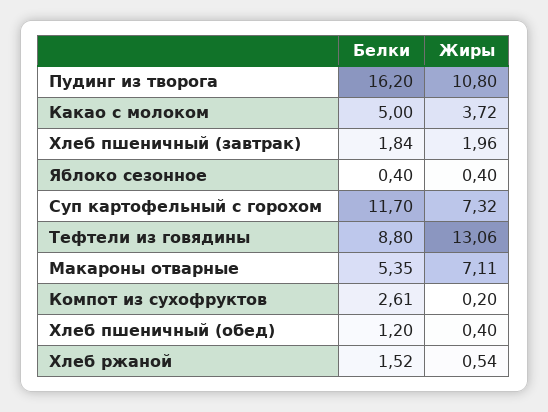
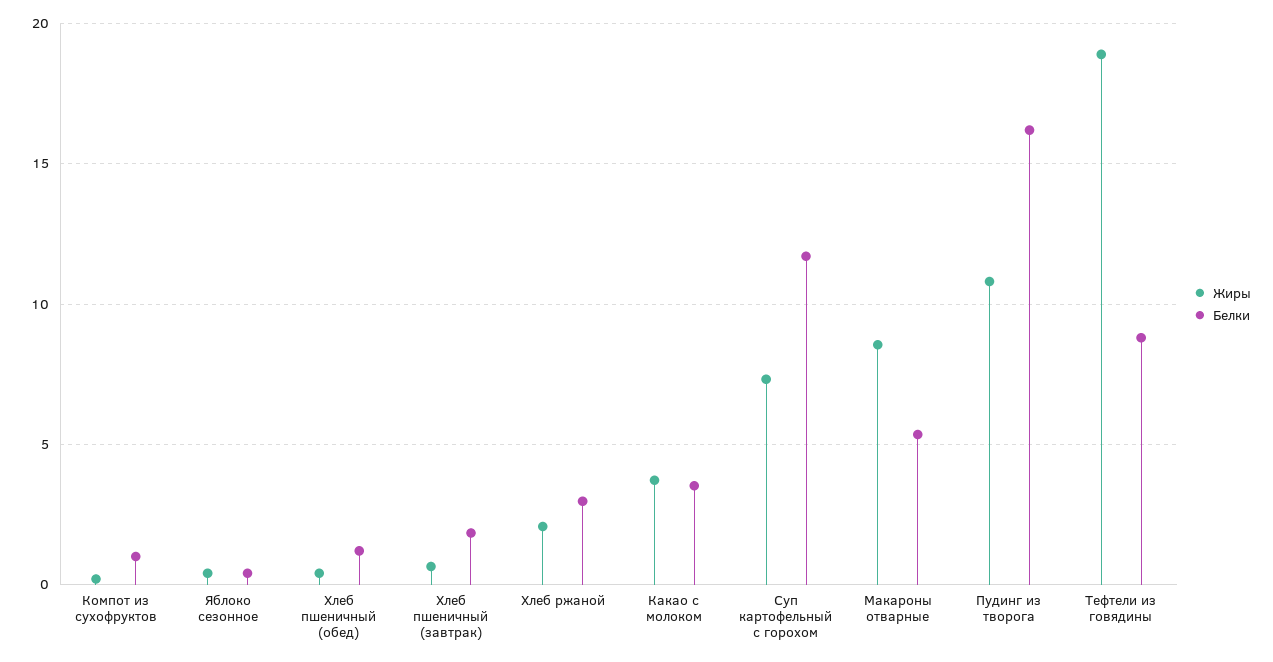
Белки, Какао с молоком: 5 -> 3.5
Жиры, Хлеб пшеничный (завтрак): 1.96 -> 0.5
Жиры, Тефтели из говядины: 13.06 -> 19
Жиры, Макароны отварные: 7.11 -> 8.5
Белки, Компот из сухофруктов: 2.61 -> 1
Белки, Хлеб ржаной: 1.52 -> 3
Жиры, Хлеб ржаной: 0.54 -> 2

